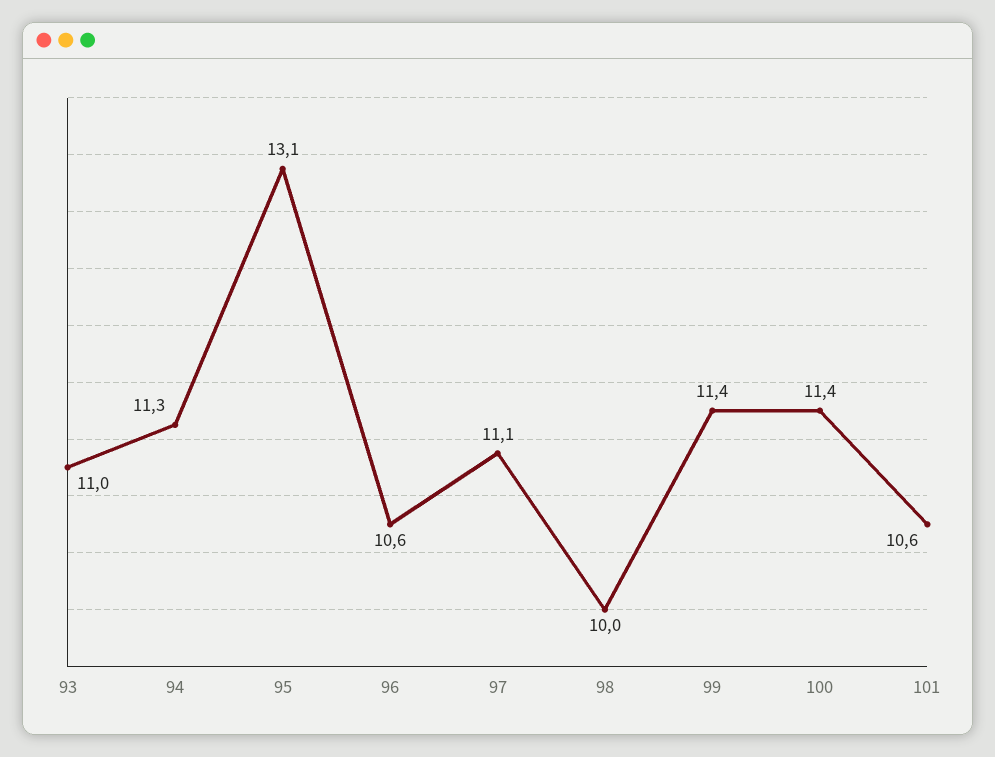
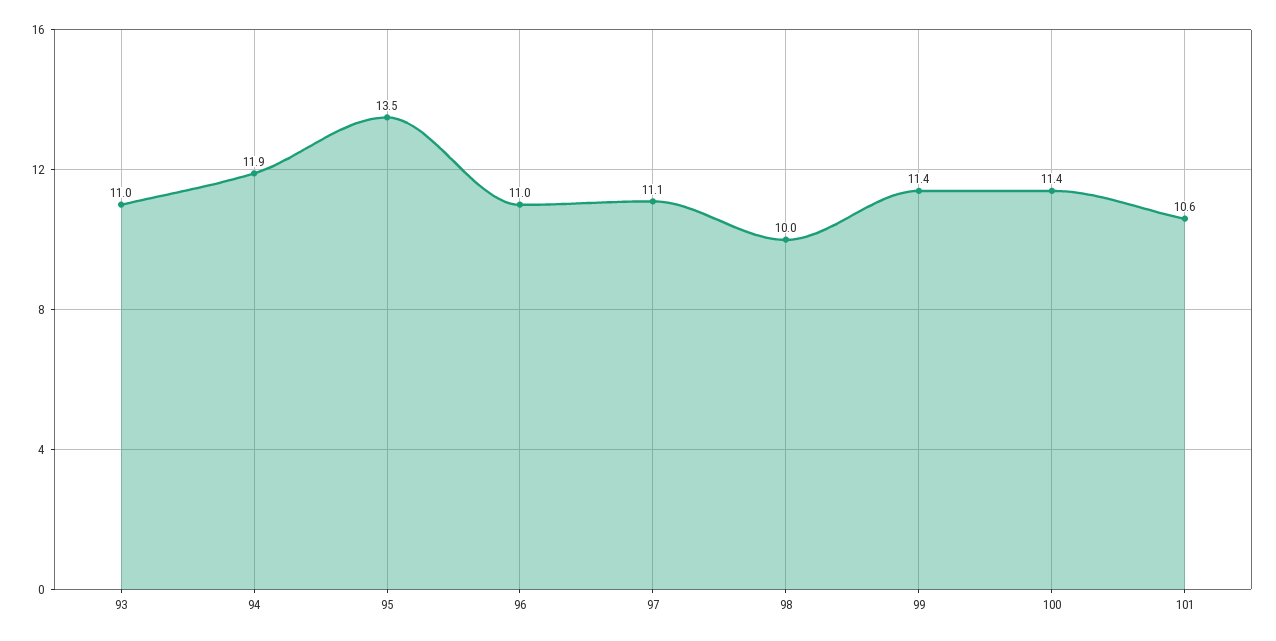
94: 11.3 -> 11.9
95: 13.1 -> 13.5
96: 10.6 -> 11

